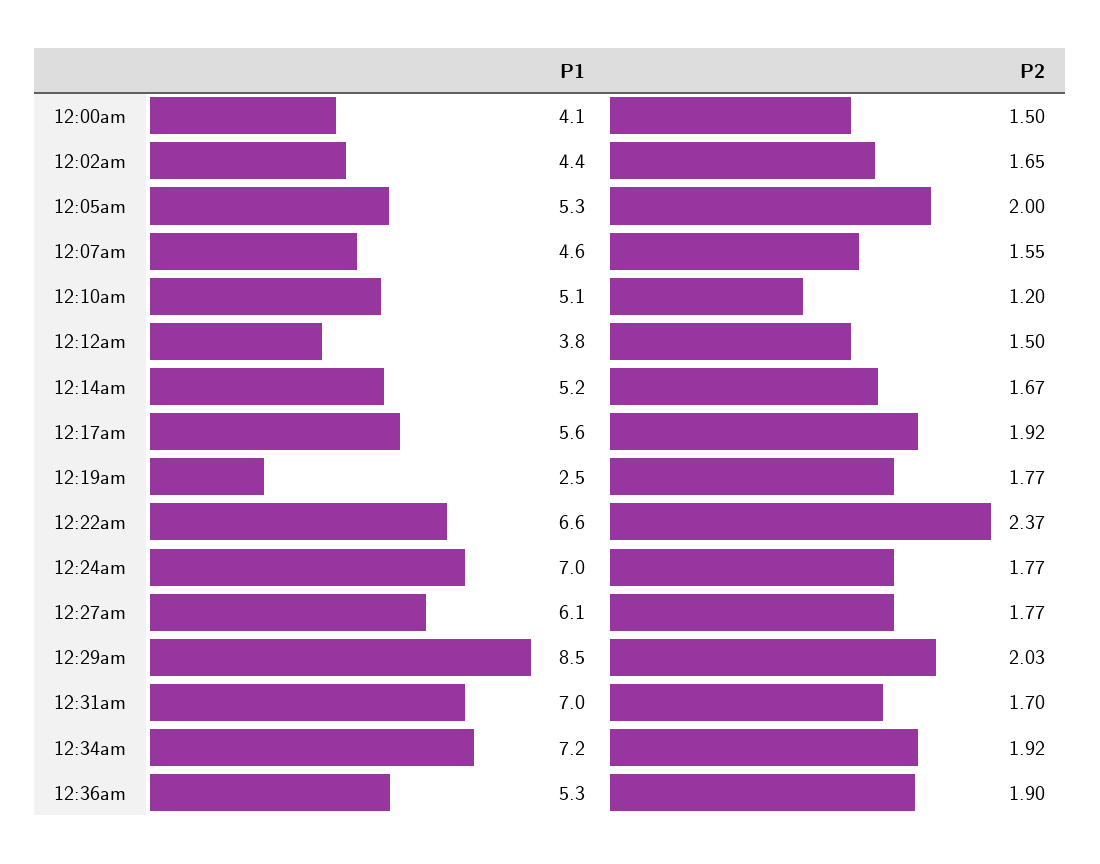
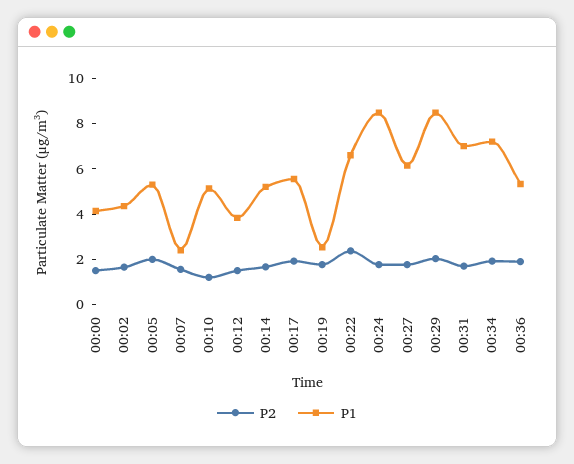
P1, 12:07am: 4.6 -> 2.5
P1, 12:24am: 7 -> 8.5

